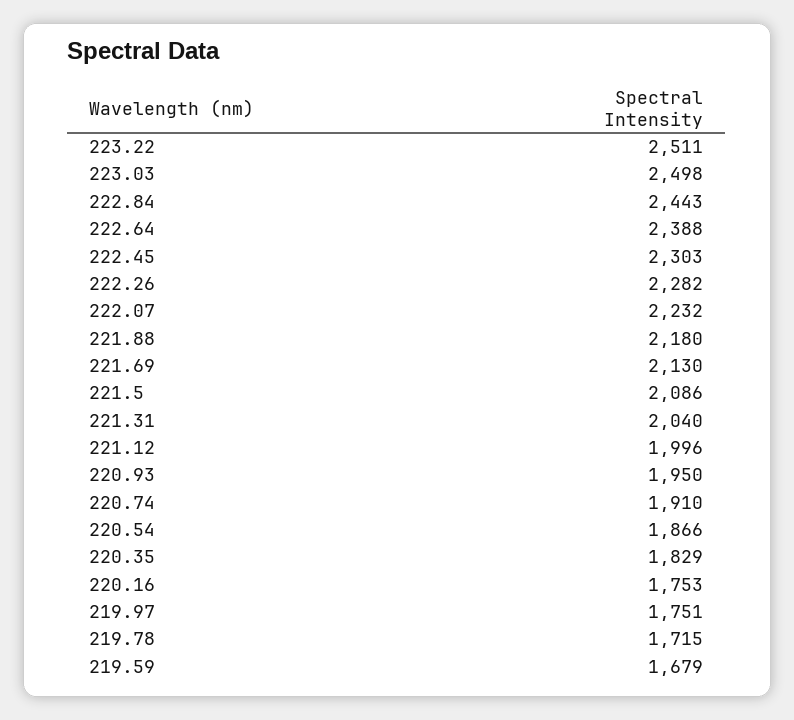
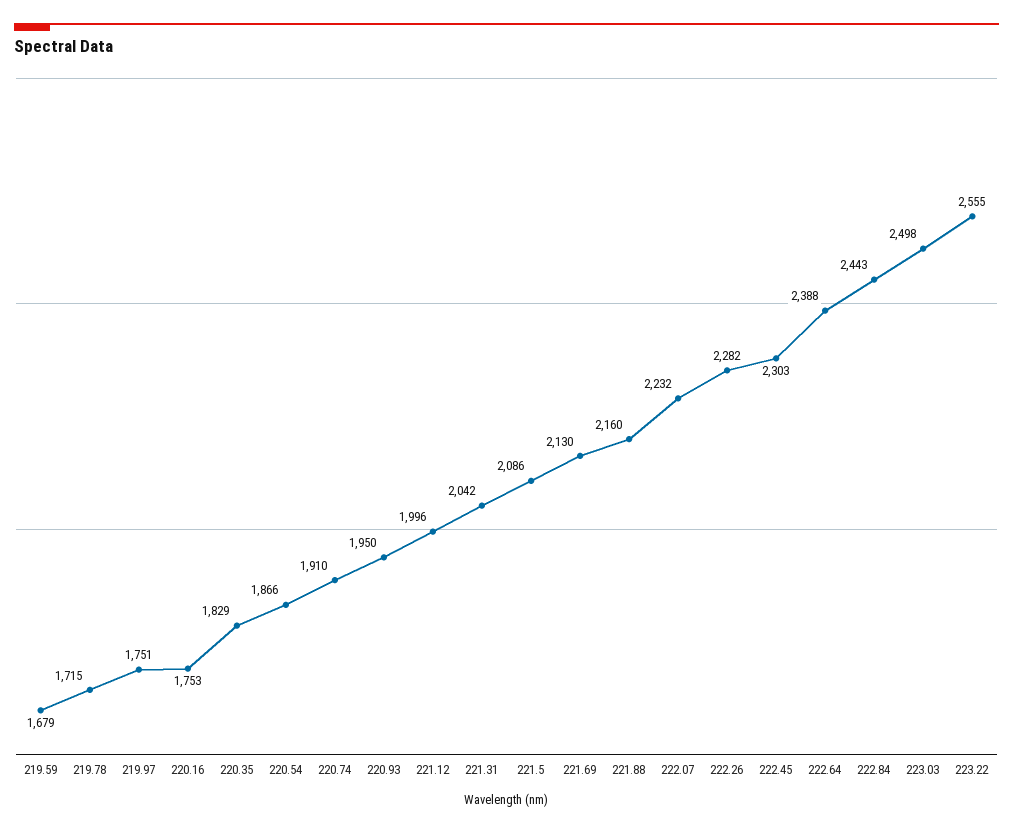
223.22: 2511 -> 2555
221.88: 2180 -> 2160
221.31: 2040 -> 2042

